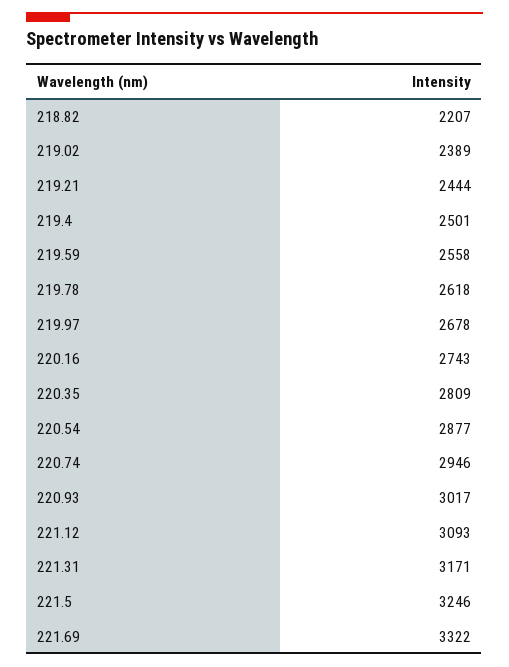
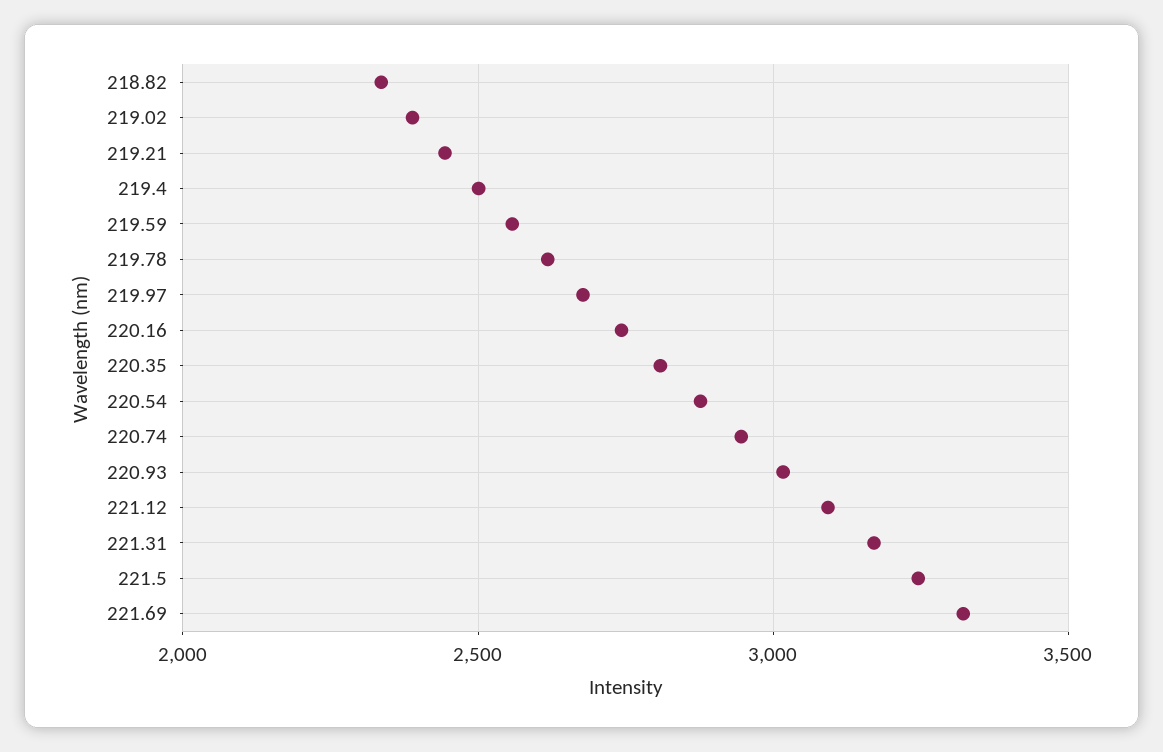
218.82: 2207 -> 2350

